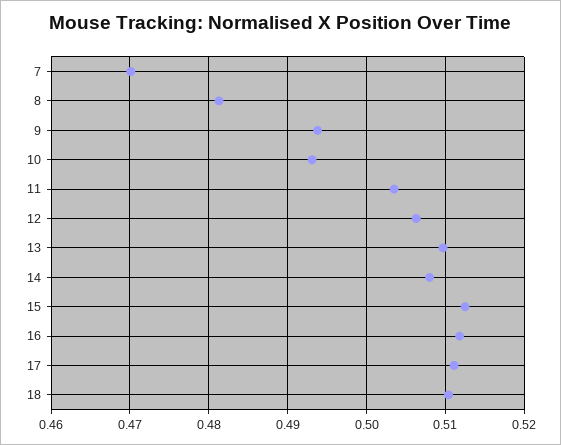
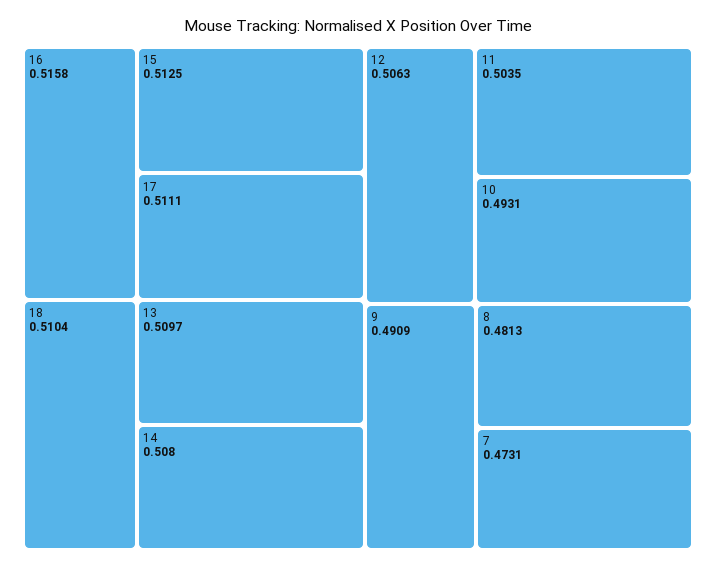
7: 0.47 -> 0.4731
9: 0.494 -> 0.4909
16: 0.512 -> 0.5158

